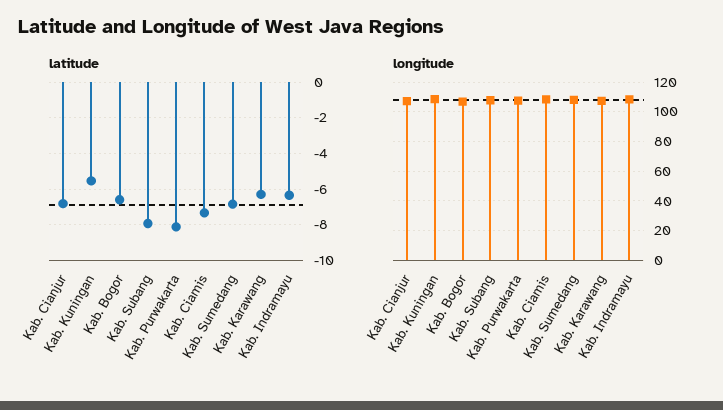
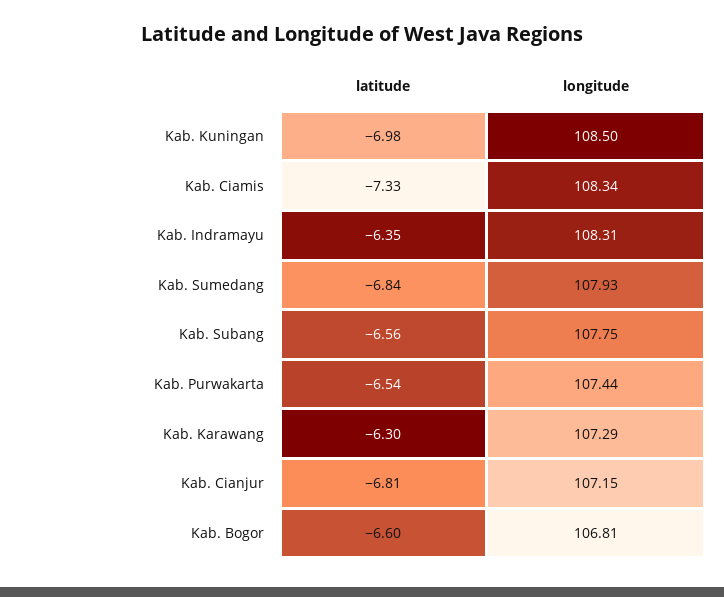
latitude, Kab. Kuningan: -5.5 -> -6.98
latitude, Kab. Subang: -8 -> -6.56
latitude, Kab. Purwakarta: -8 -> -6.54

